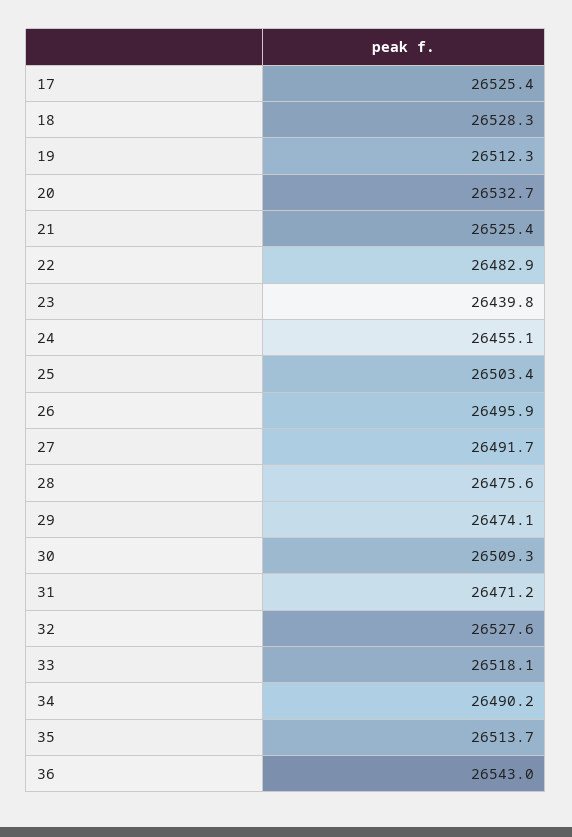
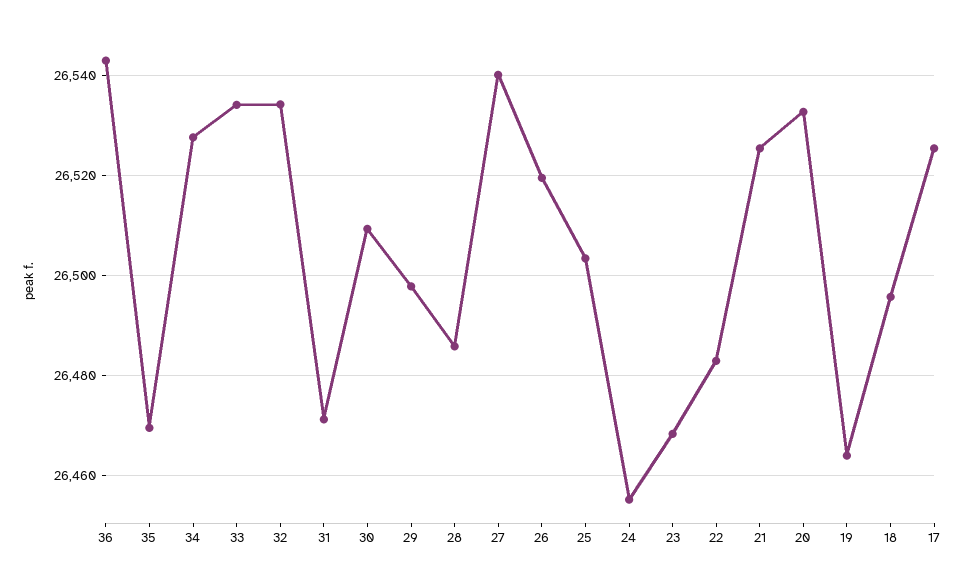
18: 26528.3 -> 26496
19: 26512.3 -> 26464
23: 26439.8 -> 26468
26: 26495.9 -> 26520
27: 26491.7 -> 26540
28: 26475.6 -> 26486
29: 26474.1 -> 26498
32: 26527.6 -> 26534
33: 26518.1 -> 26534
34: 26490.2 -> 26528
35: 26513.7 -> 26470

